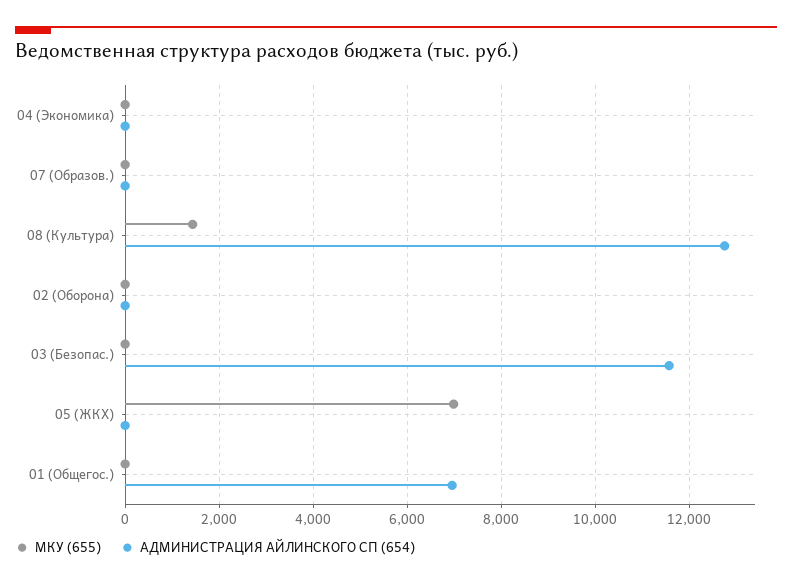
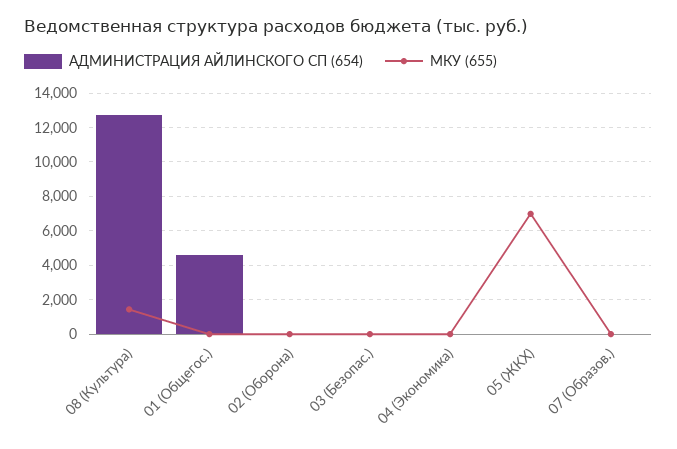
АДМИНИСТРАЦИЯ АЙЛИНСКОГО СП (654), 03 (Безопас.): 11600 -> 0
АДМИНИСТРАЦИЯ АЙЛИНСКОГО СП (654), 01 (Общегос.): 7000 -> 4500

